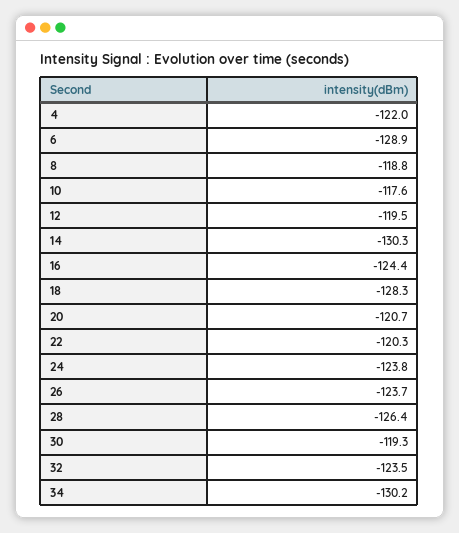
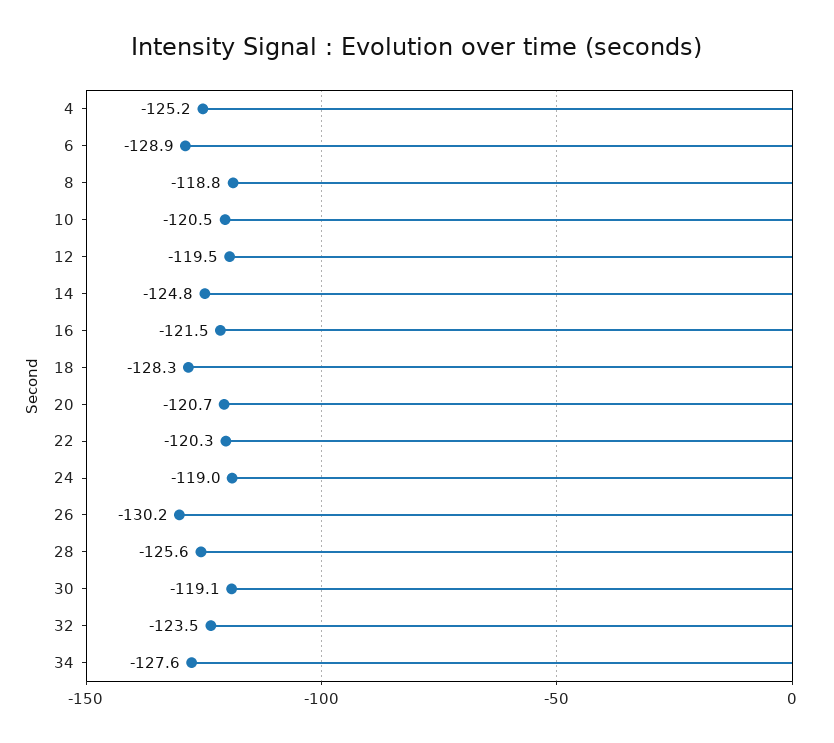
4: -122 -> -125.2
10: -117.6 -> -120.5
14: -130.3 -> -124.8
16: -124.4 -> -121.5
24: -123.8 -> -119
26: -123.7 -> -130.2
28: -126.4 -> -125.6
30: -119.3 -> -119.1
34: -130.2 -> -127.6

